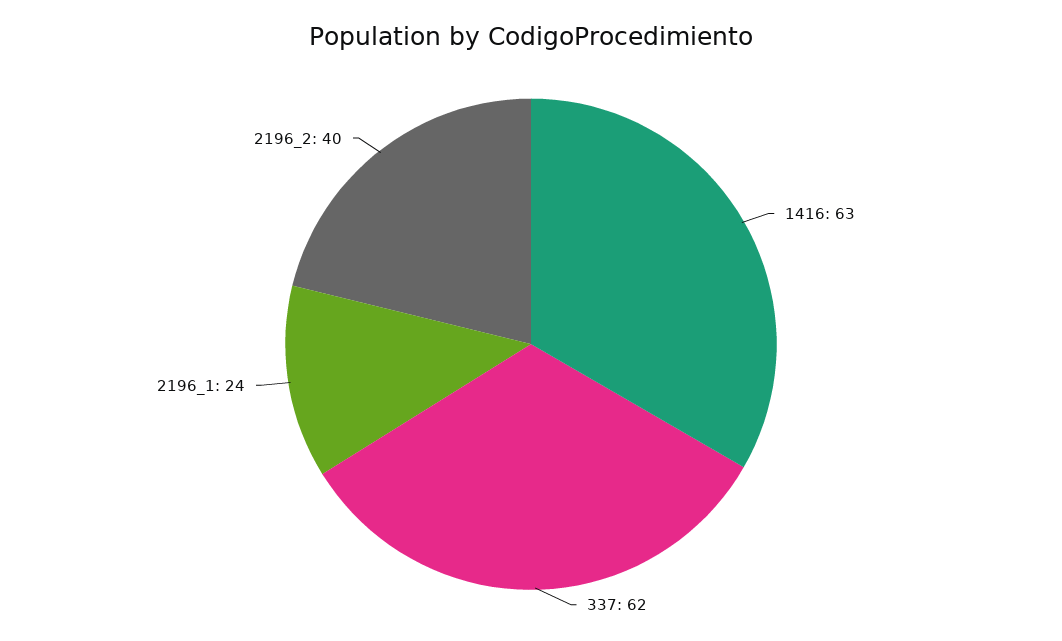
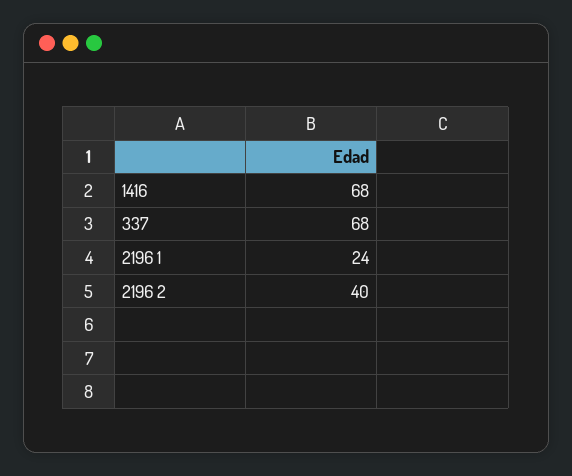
1416: 63 -> 68
337: 62 -> 68

